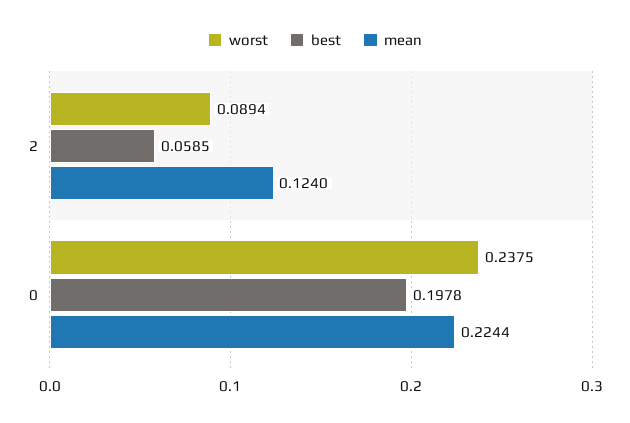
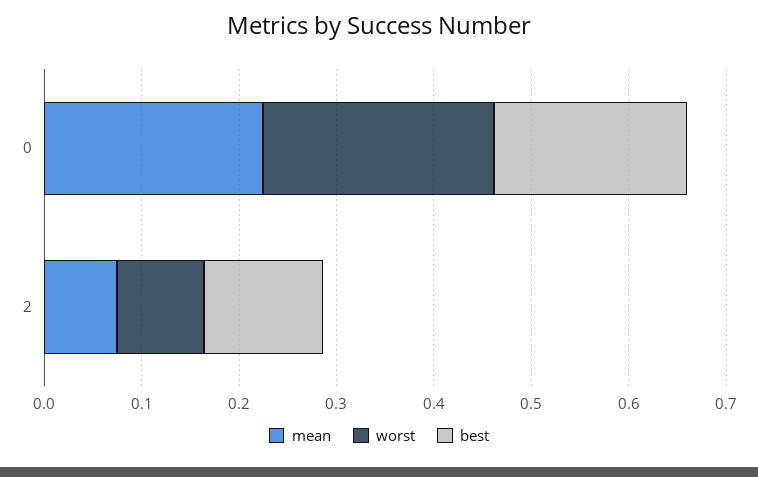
best, 2: 0.0585 -> 0.12
mean, 2: 0.124 -> 0.08

